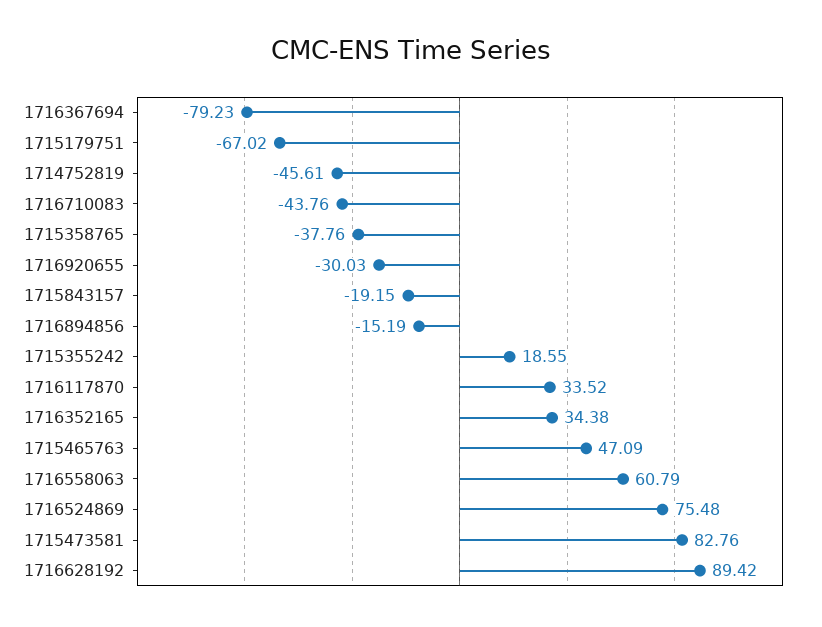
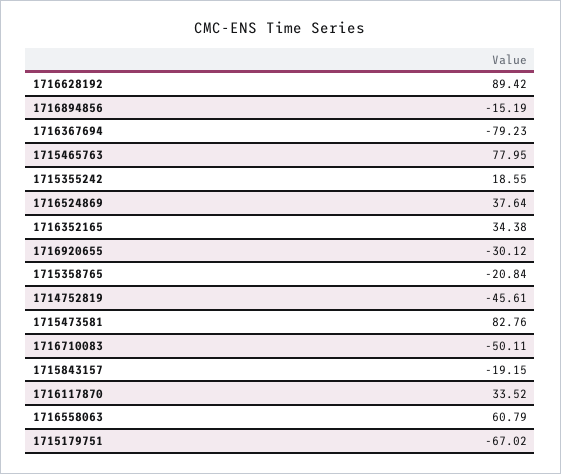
1716710083: -43.76 -> -50.11
1715358765: -37.76 -> -20.84
1716920655: -30.03 -> -30.12
1715465763: 47.09 -> 77.95
1716524869: 75.48 -> 37.64

